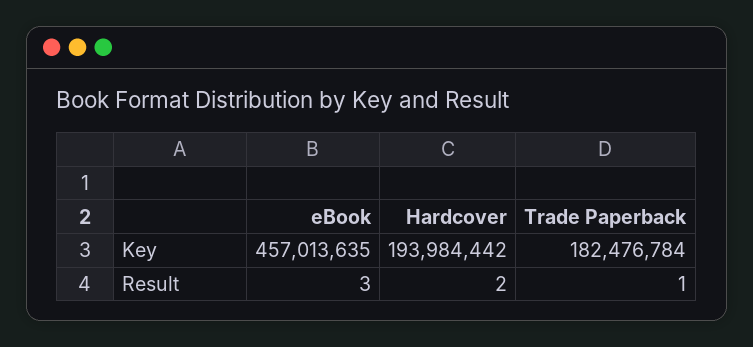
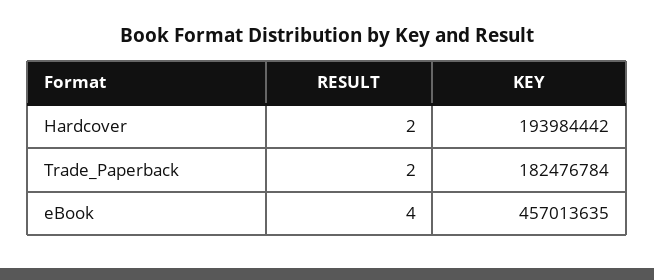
eBook, Result: 3 -> 4
Trade Paperback, Result: 1 -> 2

